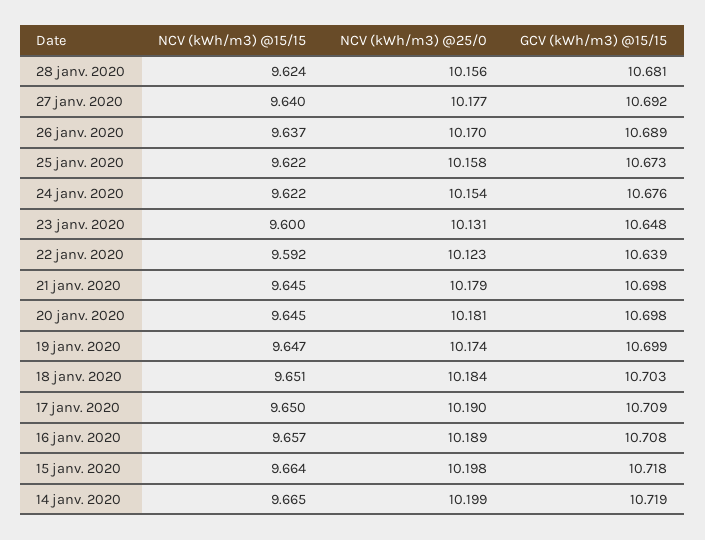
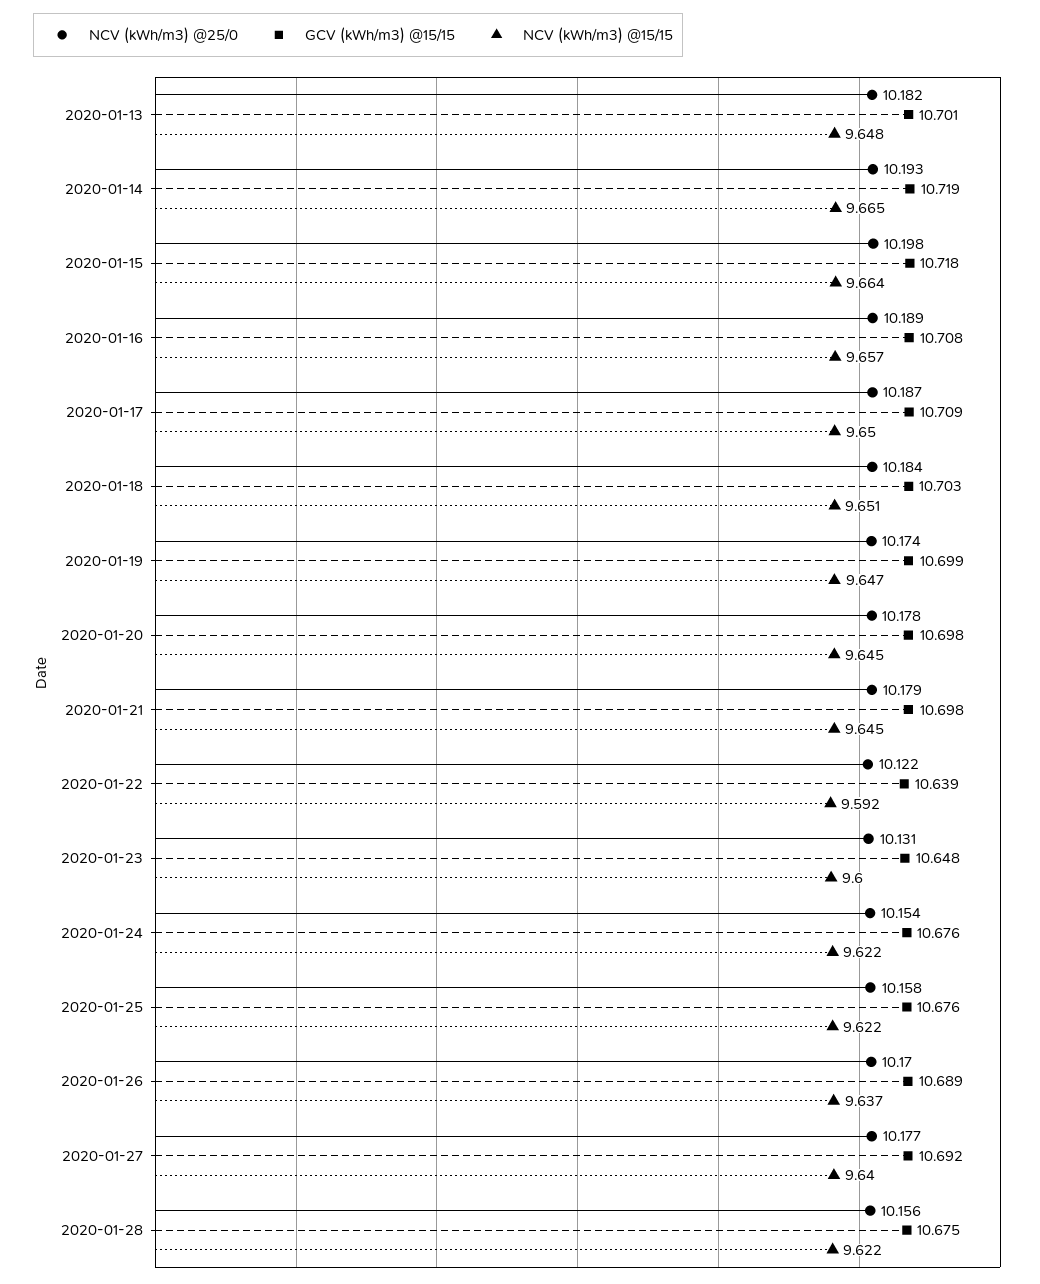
NCV (kWh/m3) @15/15, 28 janv. 2020: 9.624 -> 9.622
GCV (kWh/m3) @15/15, 28 janv. 2020: 10.681 -> 10.675
GCV (kWh/m3) @15/15, 25 janv. 2020: 10.673 -> 10.676
NCV (kWh/m3) @25/0, 22 janv. 2020: 10.123 -> 10.122
NCV (kWh/m3) @25/0, 20 janv. 2020: 10.181 -> 10.178
NCV (kWh/m3) @25/0, 17 janv. 2020: 10.19 -> 10.187
NCV (kWh/m3) @25/0, 14 janv. 2020: 10.199 -> 10.193
NCV (kWh/m3) @25/0, 2020-01-13: none -> 10.182
GCV (kWh/m3) @15/15, 2020-01-13: none -> 10.701
NCV (kWh/m3) @15/15, 2020-01-13: none -> 9.648

